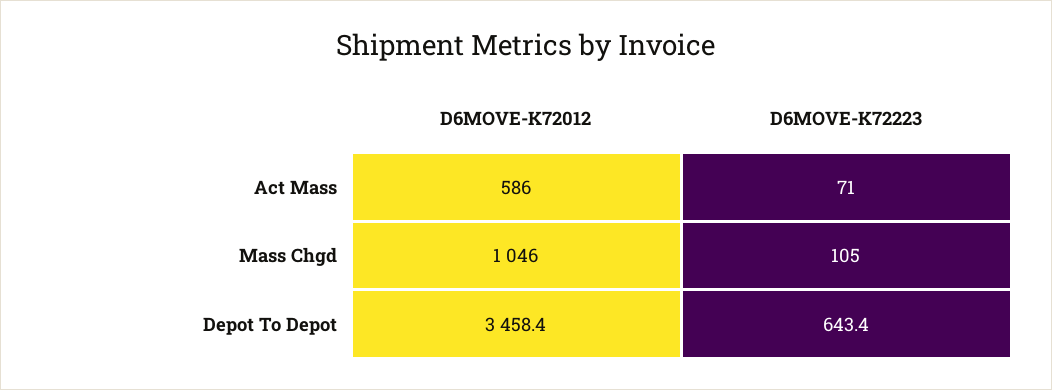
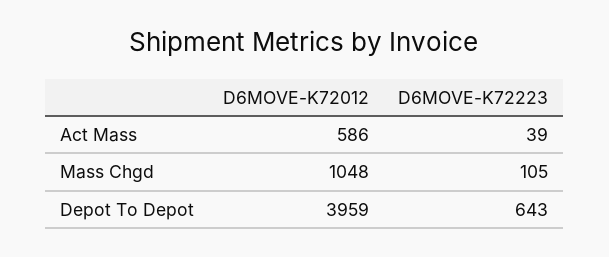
D6MOVE-K72223, Act Mass: 71 -> 39
D6MOVE-K72012, Mass Chgd: 1046 -> 1048
D6MOVE-K72012, Depot To Depot: 3458.4 -> 3959

